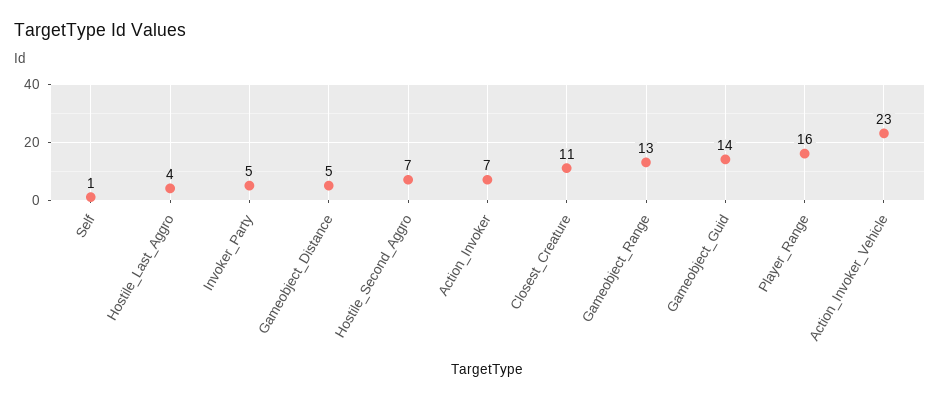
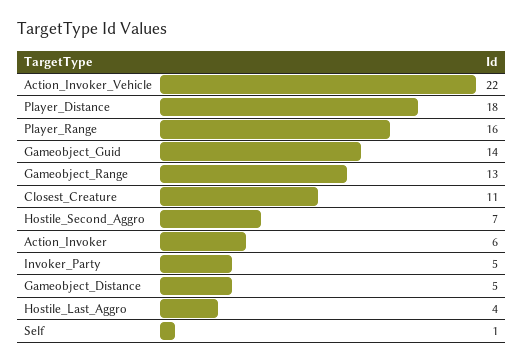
Action_Invoker: 7 -> 6
Action_Invoker_Vehicle: 23 -> 22
Player_Distance: none -> 18

